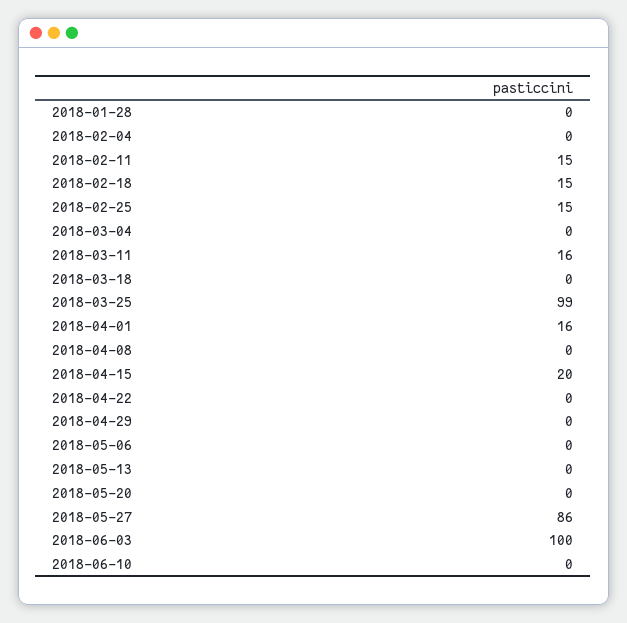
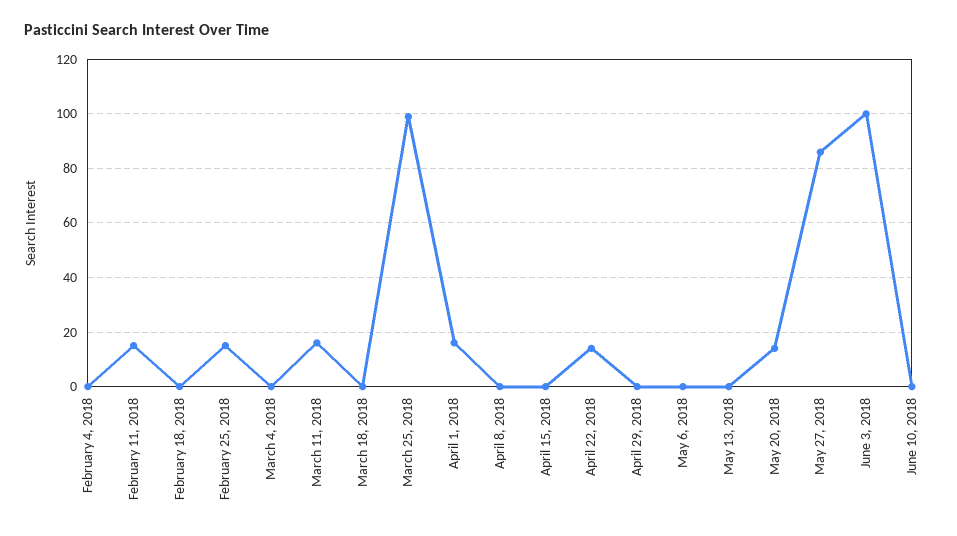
2018-01-28: 0 -> none
2018-02-18: 15 -> 0
2018-04-15: 20 -> 0
2018-04-22: 0 -> 15
2018-05-20: 0 -> 15

